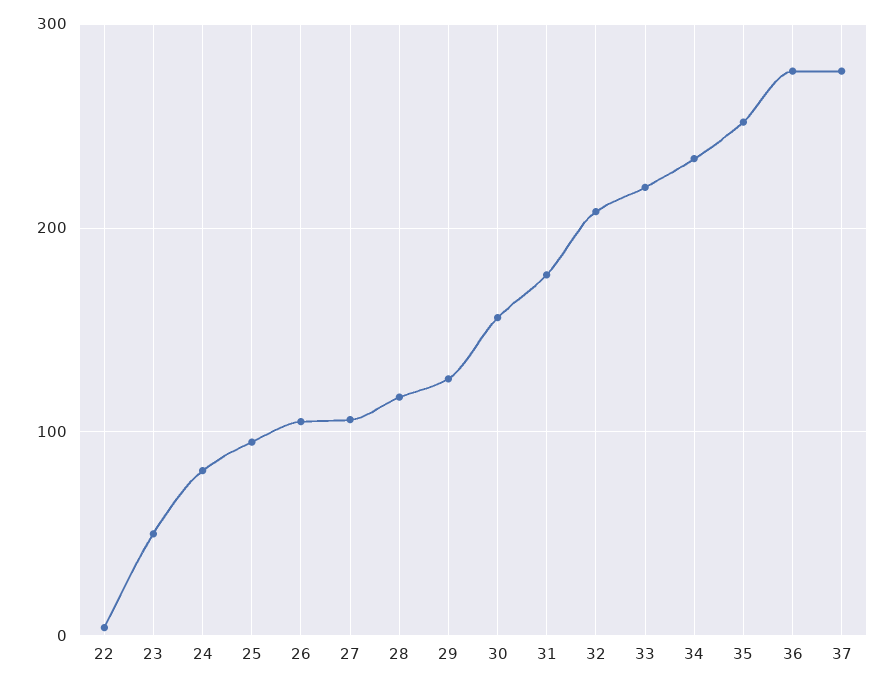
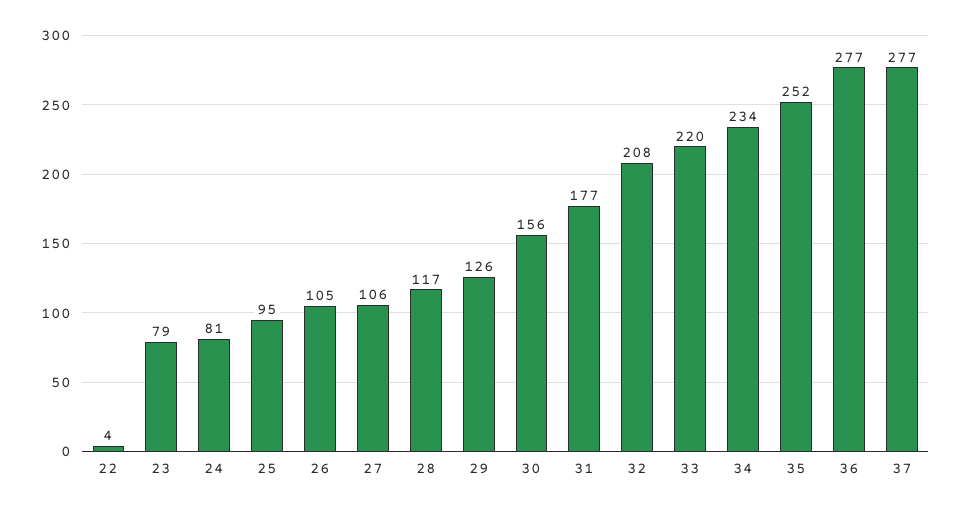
23: 50 -> 79

